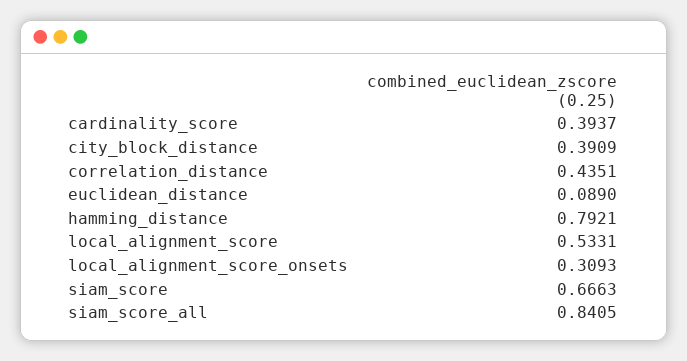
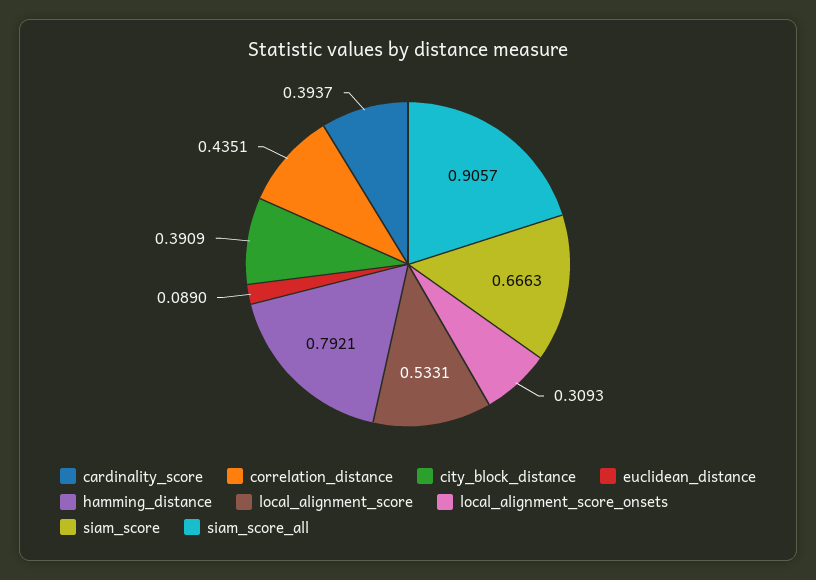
siam_score_all: 0.8405 -> 0.9057

